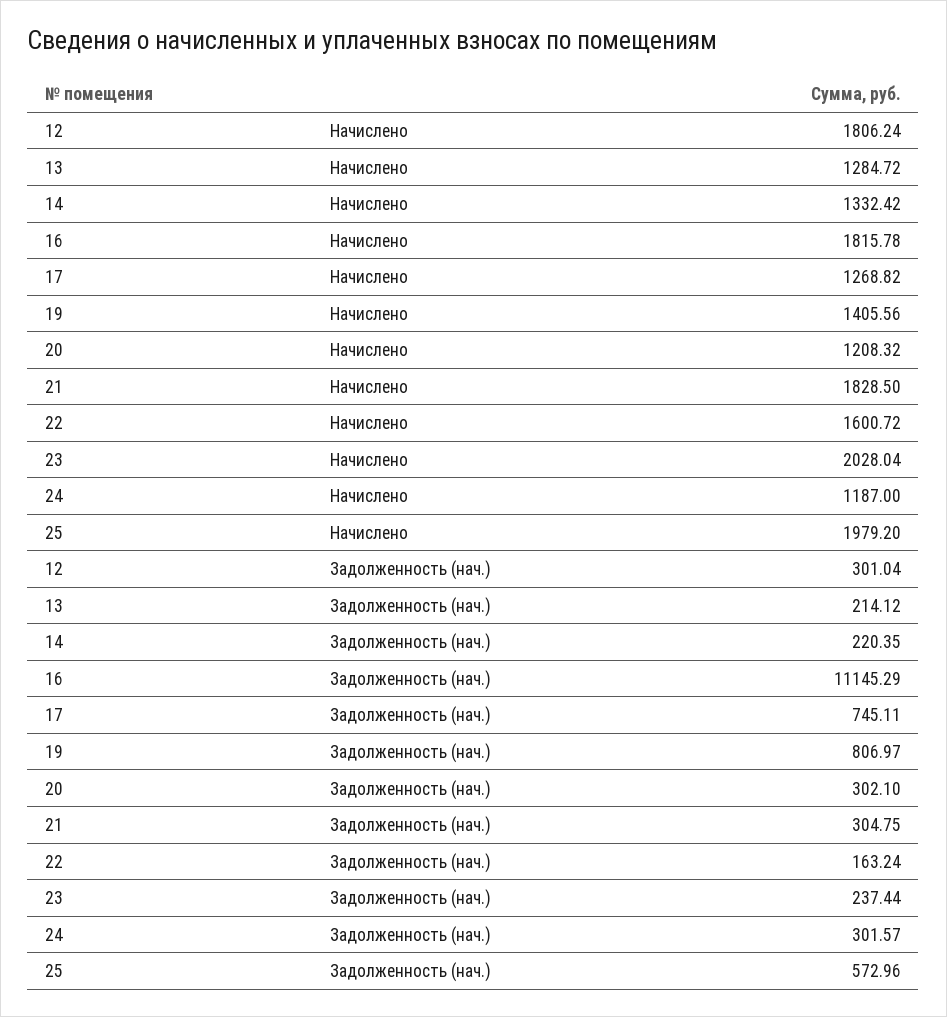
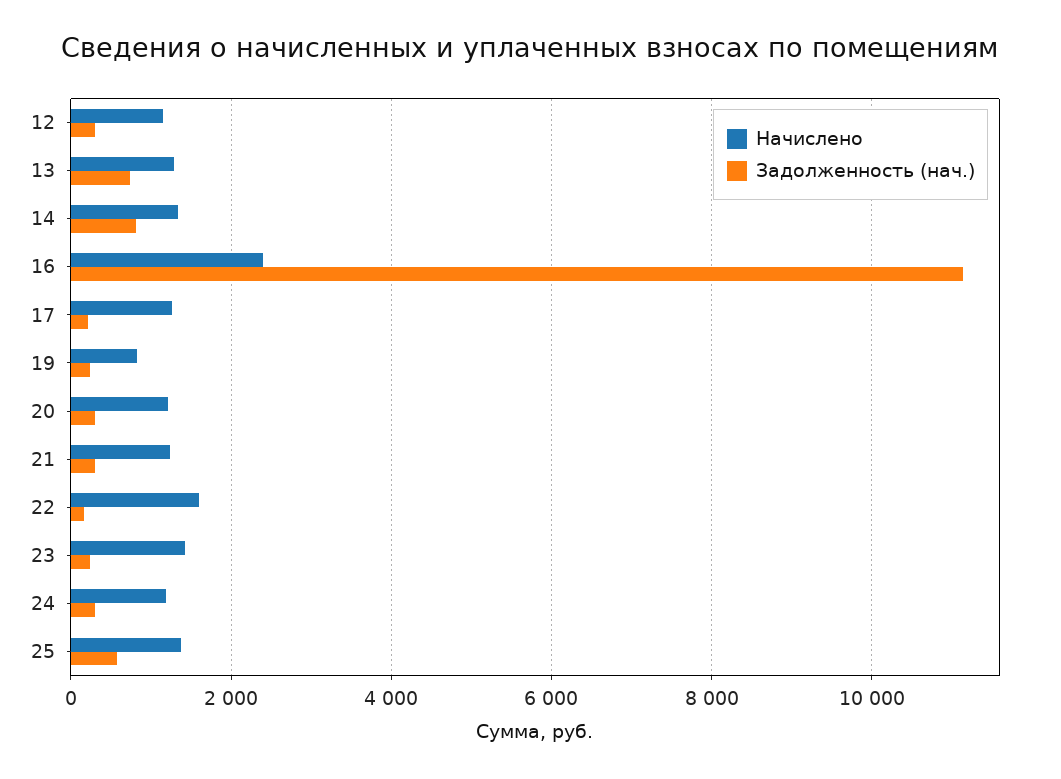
Начислено, 12: 1806.24 -> 1200
Начислено, 16: 1815.78 -> 2400
Начислено, 19: 1405.56 -> 800
Начислено, 21: 1828.5 -> 1200
Начислено, 23: 2028.04 -> 1400
Начислено, 25: 1979.2 -> 1400
Задолженность (нач.), 13: 214.12 -> 800
Задолженность (нач.), 14: 220.35 -> 800
Задолженность (нач.), 17: 745.11 -> 200
Задолженность (нач.), 19: 806.97 -> 200

